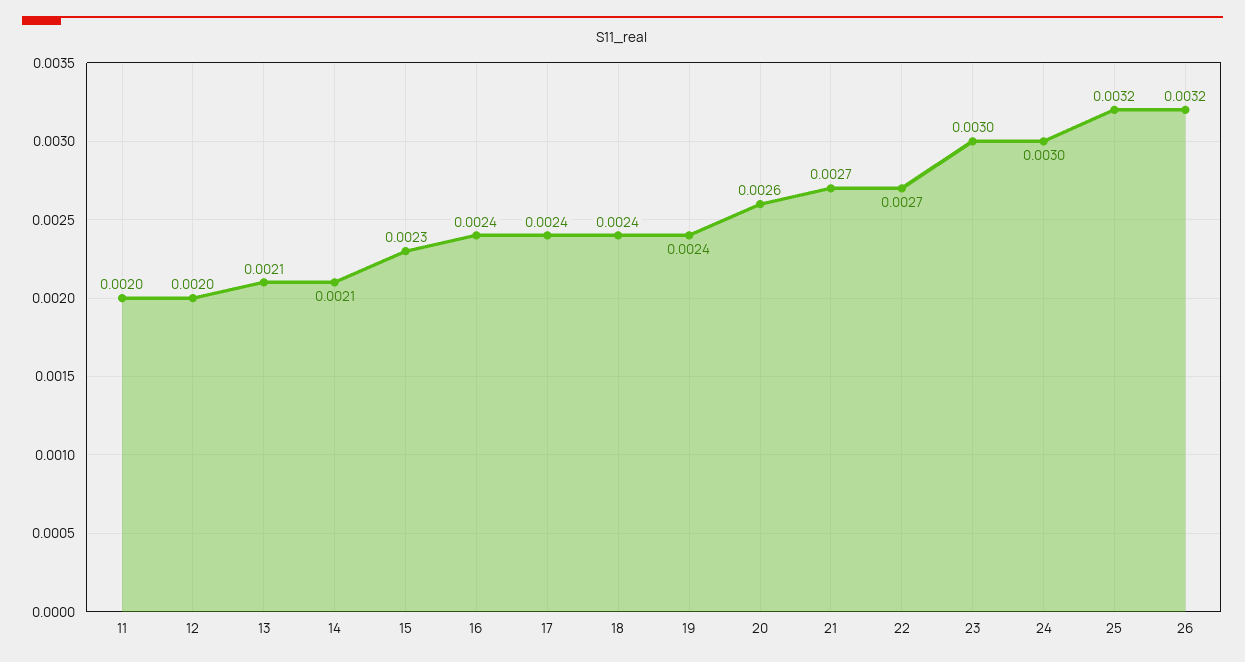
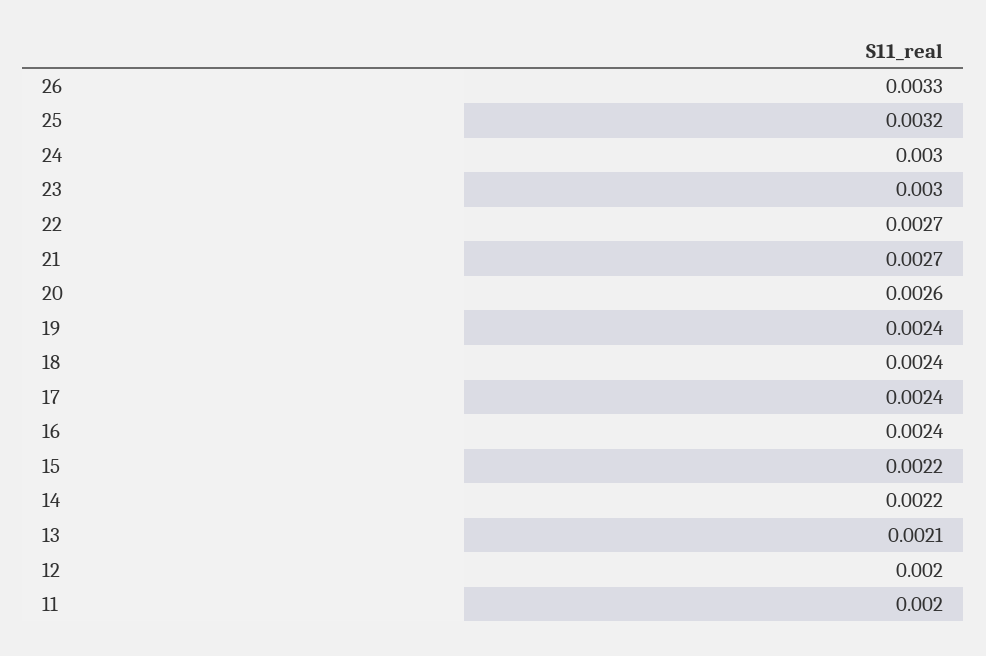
14: 0.0021 -> 0.0022
15: 0.0023 -> 0.0022
26: 0.0032 -> 0.0033

